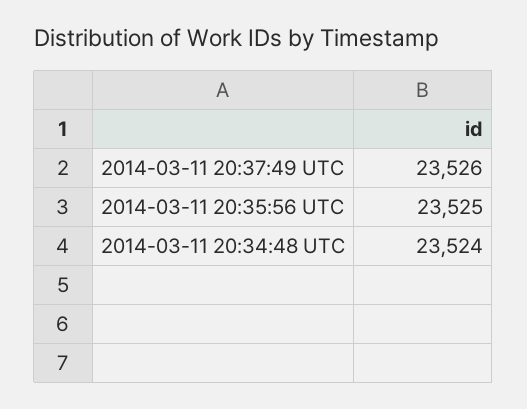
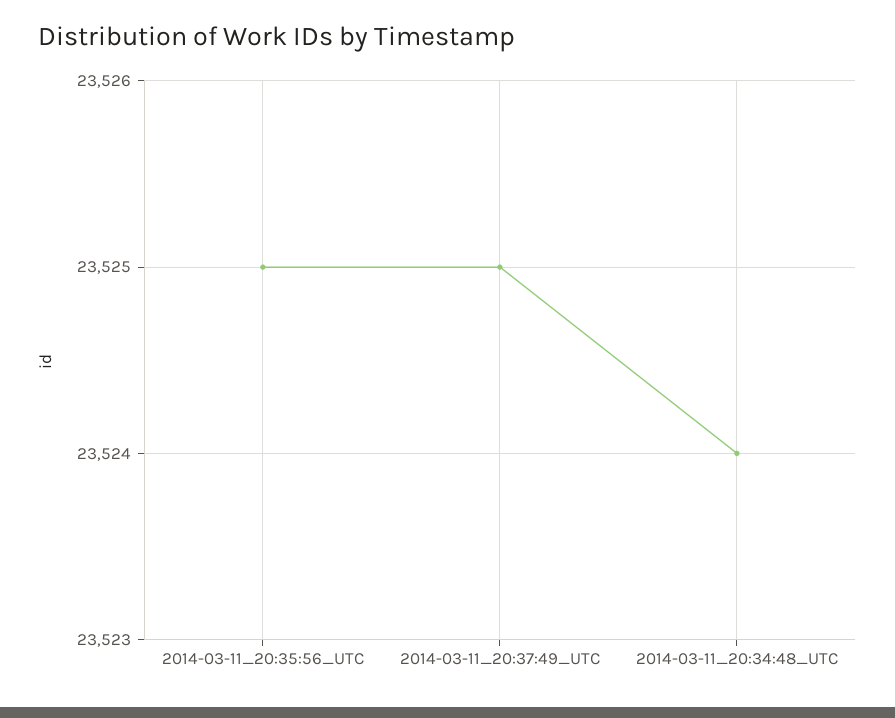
2014-03-11 20:37:49 UTC: 23526 -> 23525

